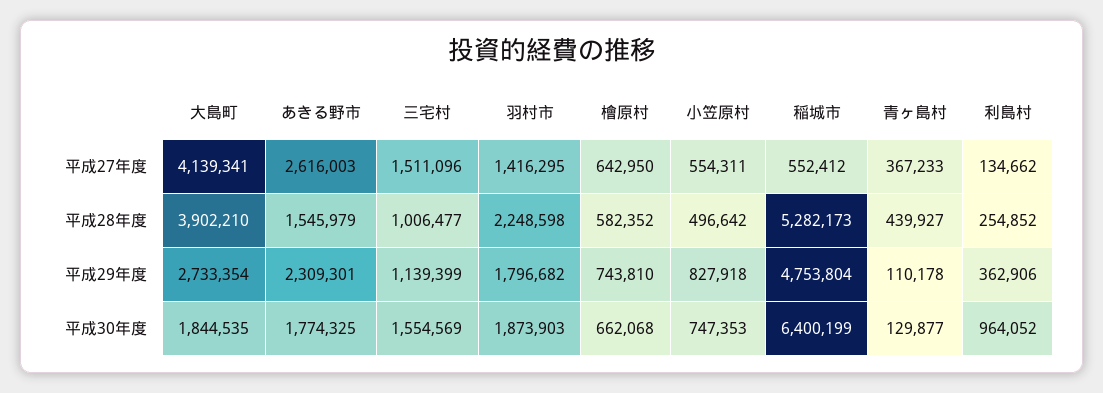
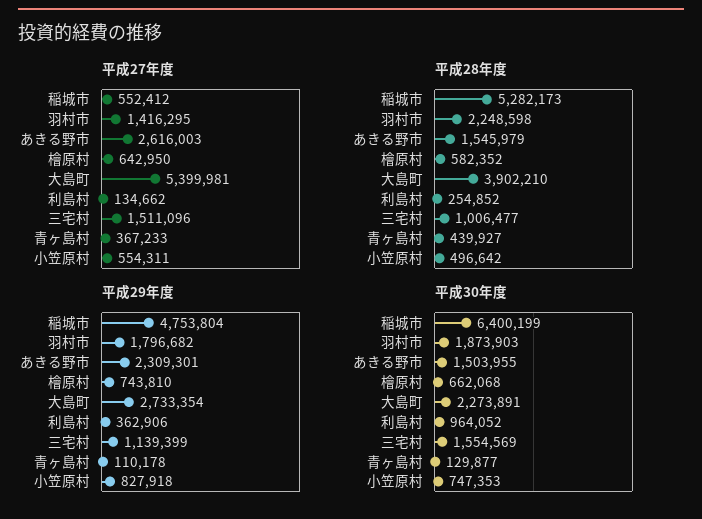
平成27年度, 大島町: 4139341 -> 5399981
平成30年度, 大島町: 1844535 -> 2273891
平成30年度, あきる野市: 1774325 -> 1503955

